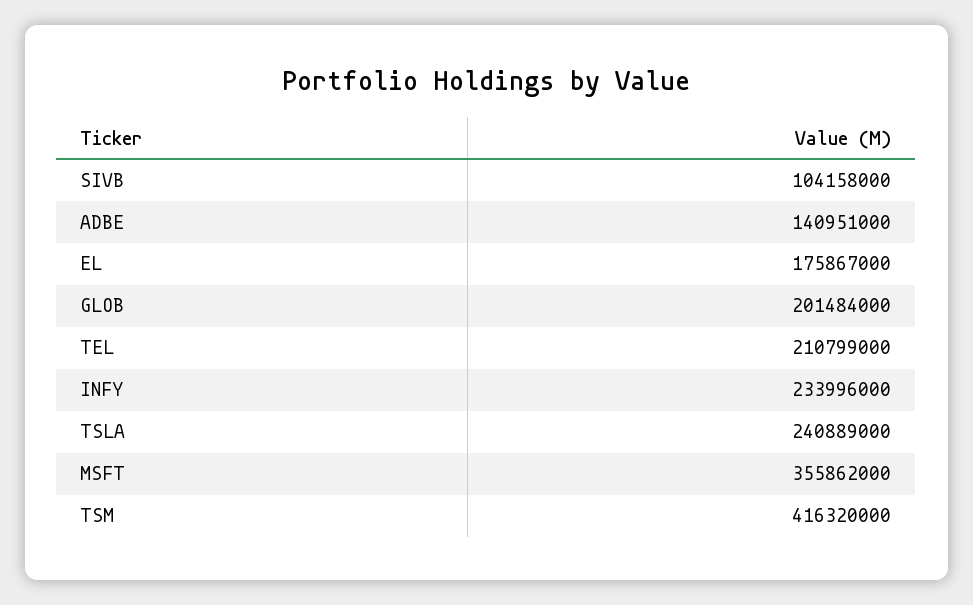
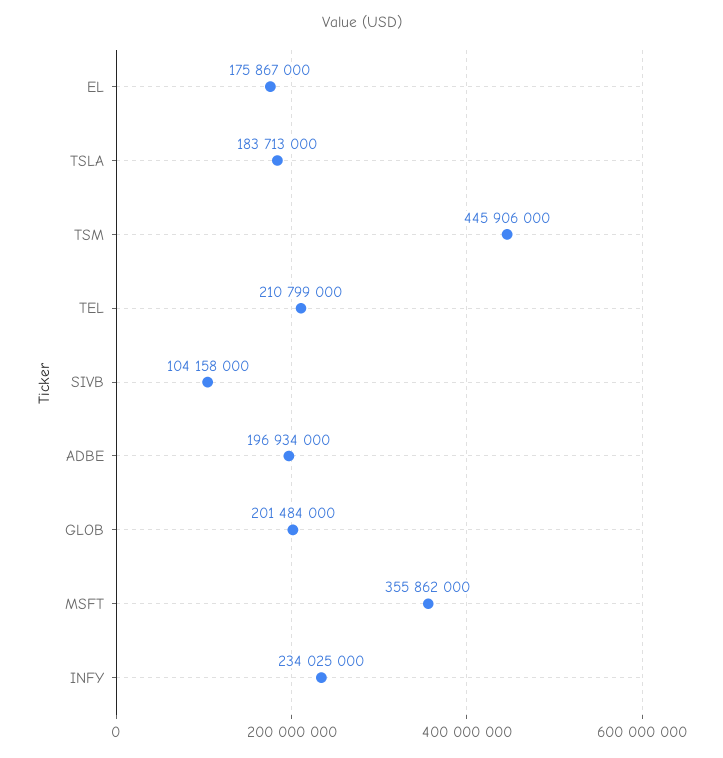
ADBE: 140951000 -> 196934000
INFY: 233996000 -> 234025000
TSLA: 240889000 -> 183713000
TSM: 416320000 -> 445906000

